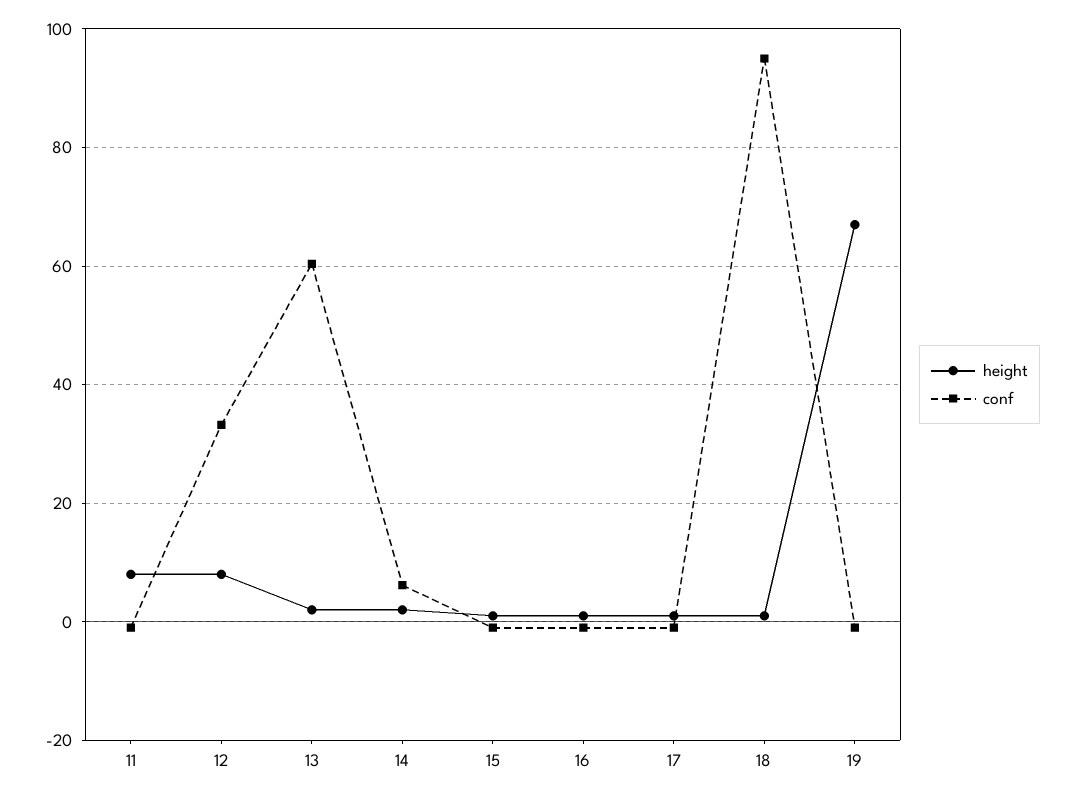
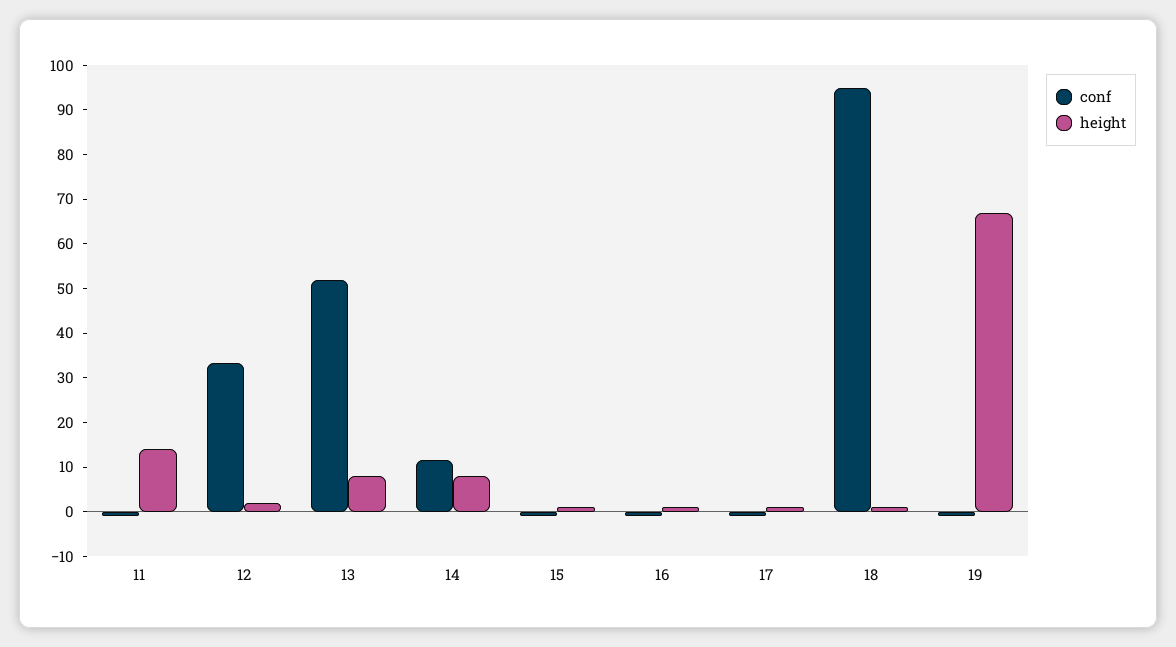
height, 11: 8 -> 14
height, 12: 8 -> 2
height, 13: 2 -> 8
conf, 13: 60 -> 52
height, 14: 2 -> 8
conf, 14: 6 -> 12

